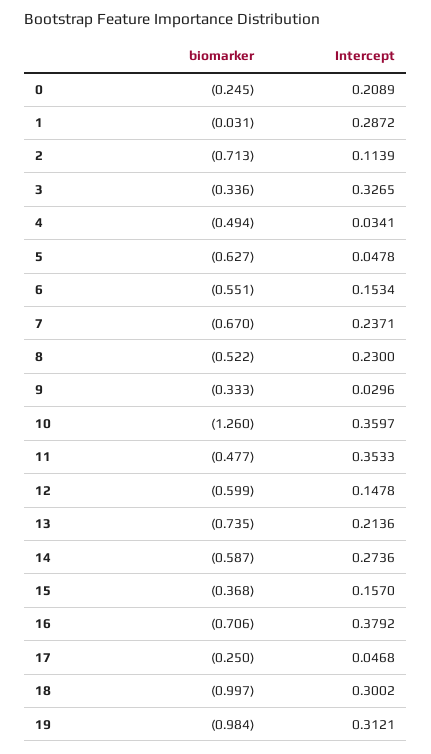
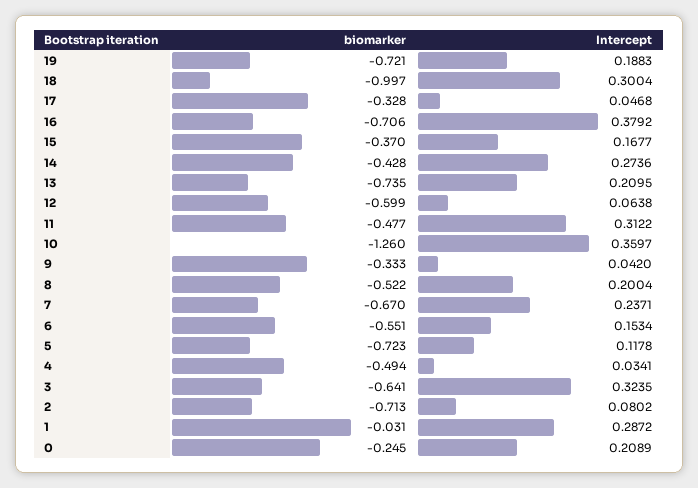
Intercept, 2: 0.1139 -> 0.0802
biomarker, 3: -0.336 -> -0.641
Intercept, 3: 0.3265 -> 0.3235
biomarker, 5: -0.627 -> -0.723
Intercept, 5: 0.0478 -> 0.1178
Intercept, 8: 0.23 -> 0.2004
Intercept, 9: 0.0296 -> 0.042
Intercept, 11: 0.3533 -> 0.3122
Intercept, 12: 0.1478 -> 0.0638
Intercept, 13: 0.2136 -> 0.2095
biomarker, 14: -0.587 -> -0.428
biomarker, 15: -0.368 -> -0.37
Intercept, 15: 0.157 -> 0.1677
biomarker, 17: -0.25 -> -0.328
Intercept, 18: 0.3002 -> 0.3004
biomarker, 19: -0.984 -> -0.721
Intercept, 19: 0.3121 -> 0.1883

